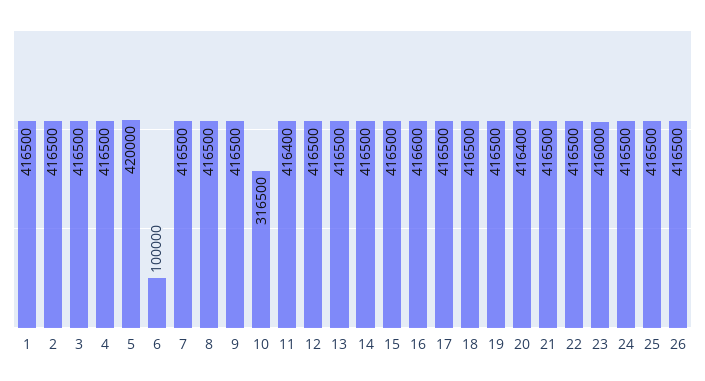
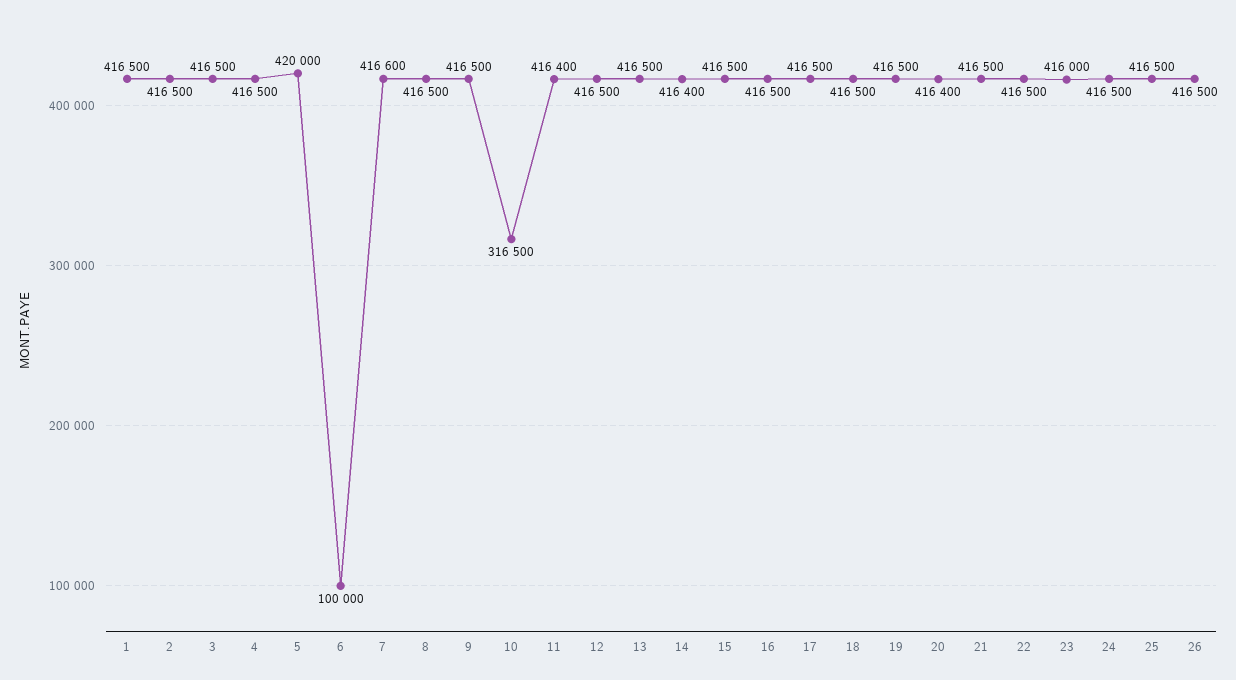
7: 416500 -> 416600
14: 416500 -> 416400
16: 416600 -> 416500

